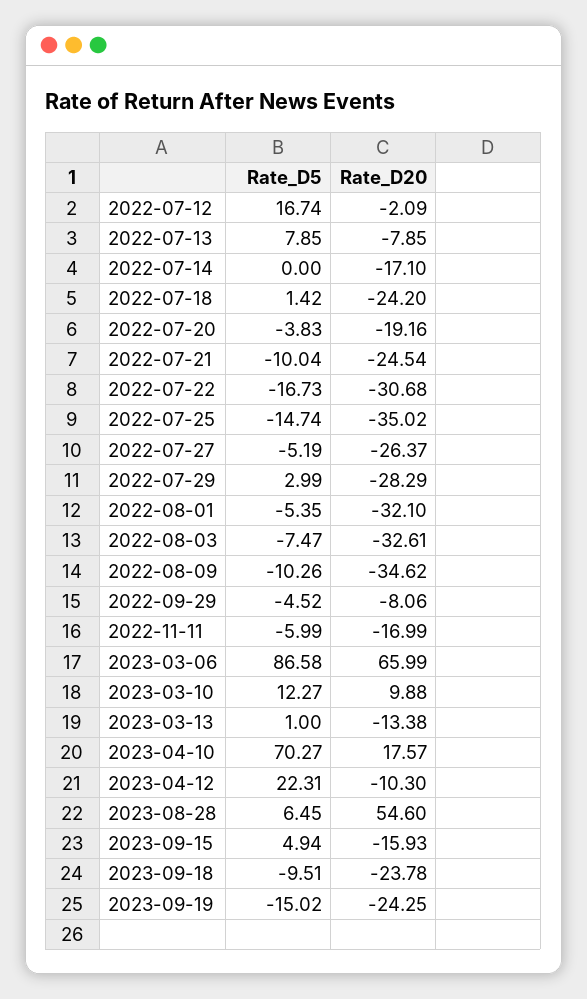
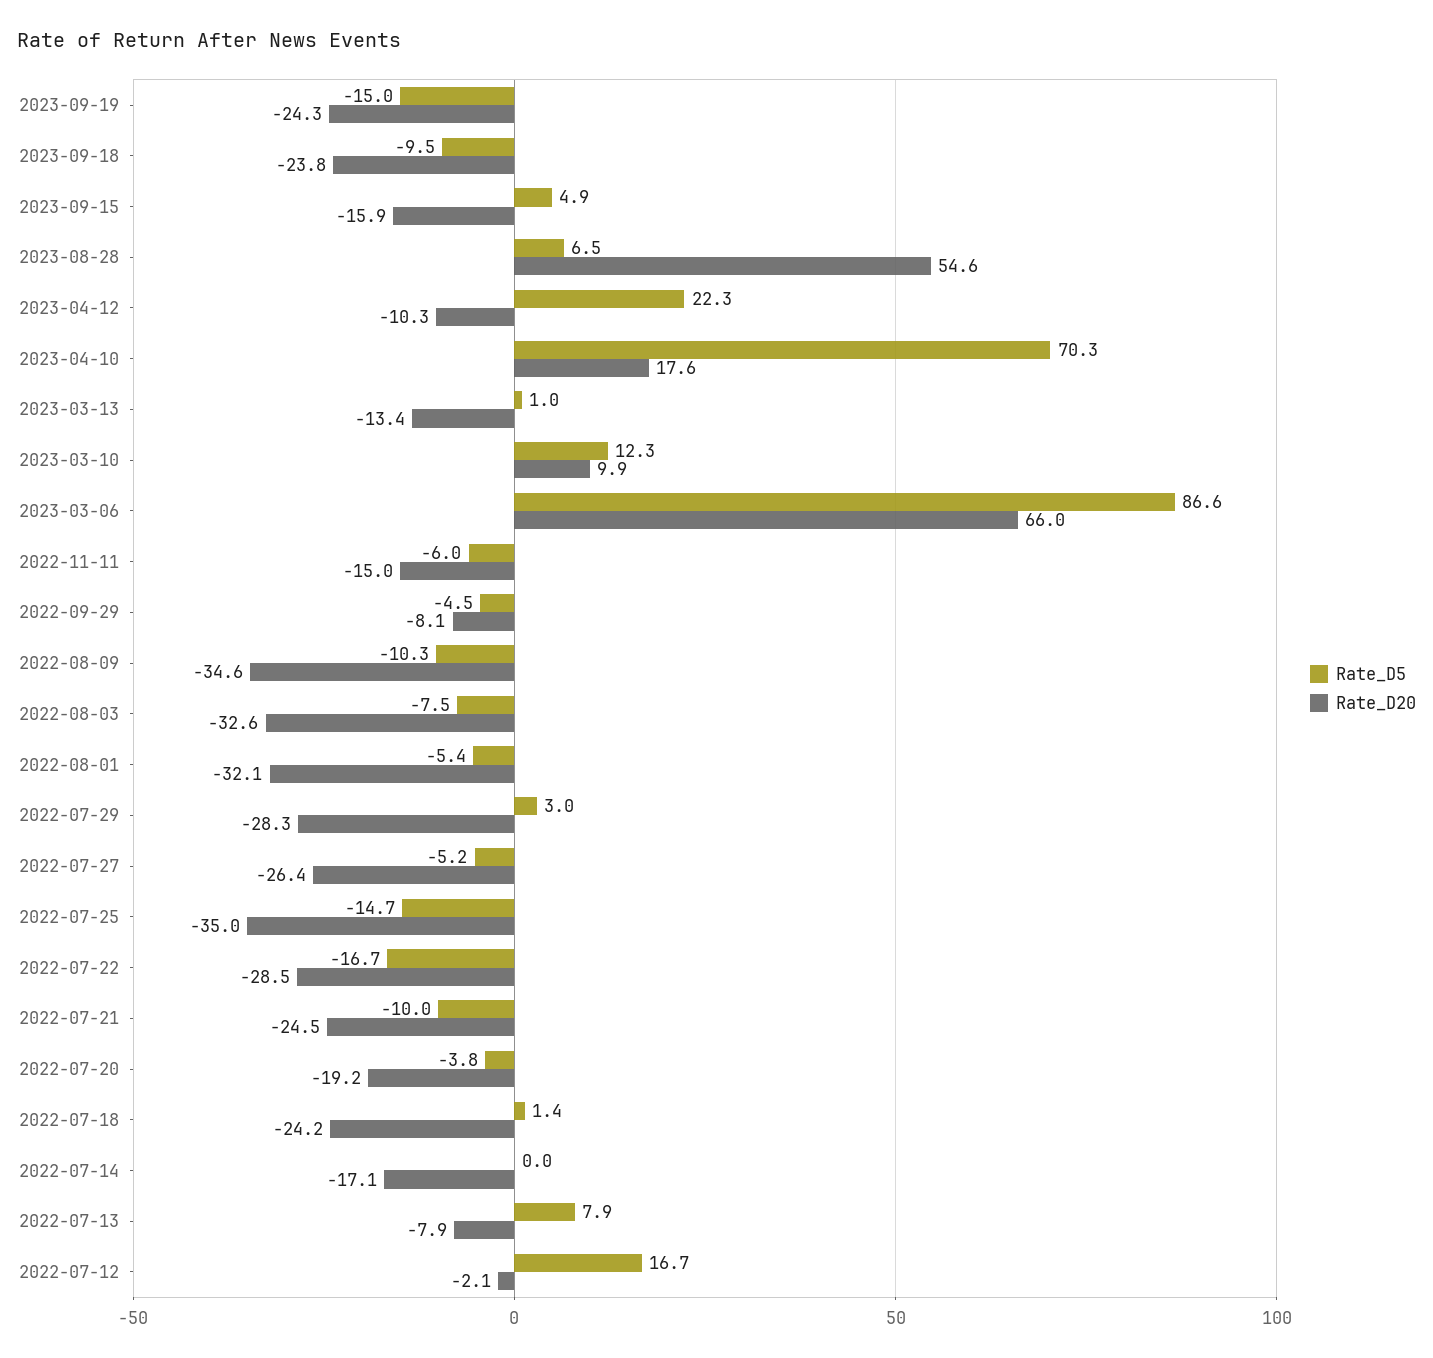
Rate_D20, 2022-07-22: -30.68 -> -28.5
Rate_D20, 2022-11-11: -16.99 -> -15

